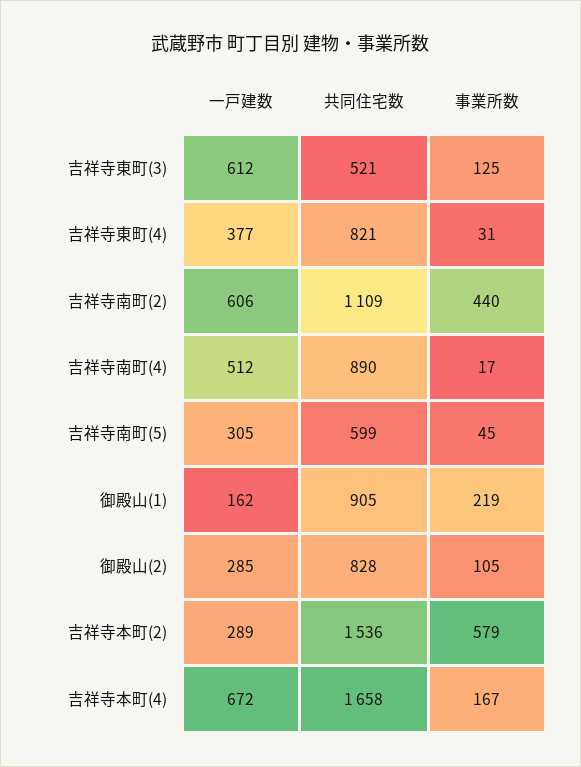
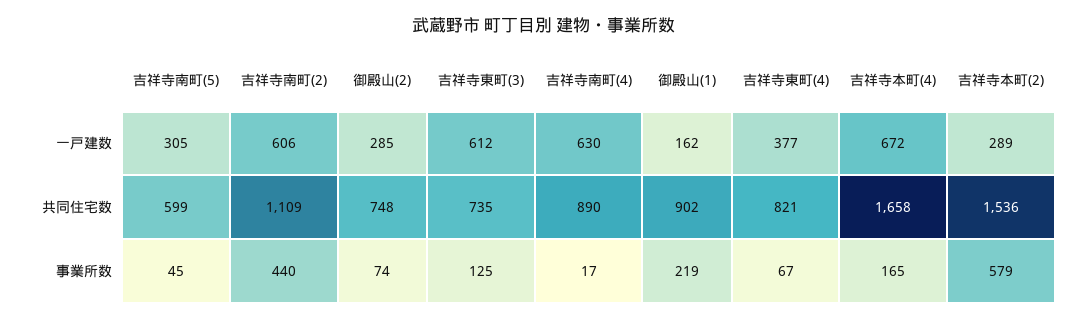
共同住宅数, 吉祥寺東町(3): 521 -> 735
事業所数, 吉祥寺東町(4): 31 -> 67
一戸建数, 吉祥寺南町(4): 512 -> 630
共同住宅数, 御殿山(1): 905 -> 902
共同住宅数, 御殿山(2): 828 -> 748
事業所数, 御殿山(2): 105 -> 74
事業所数, 吉祥寺本町(4): 167 -> 165

